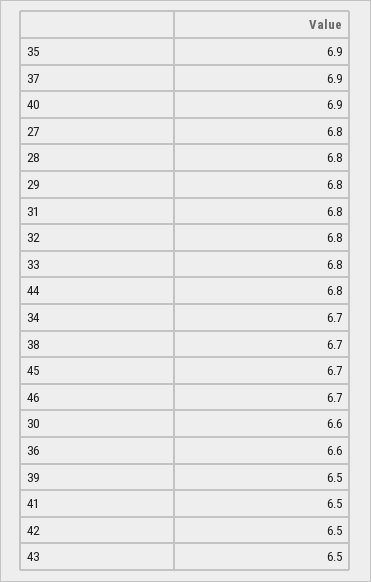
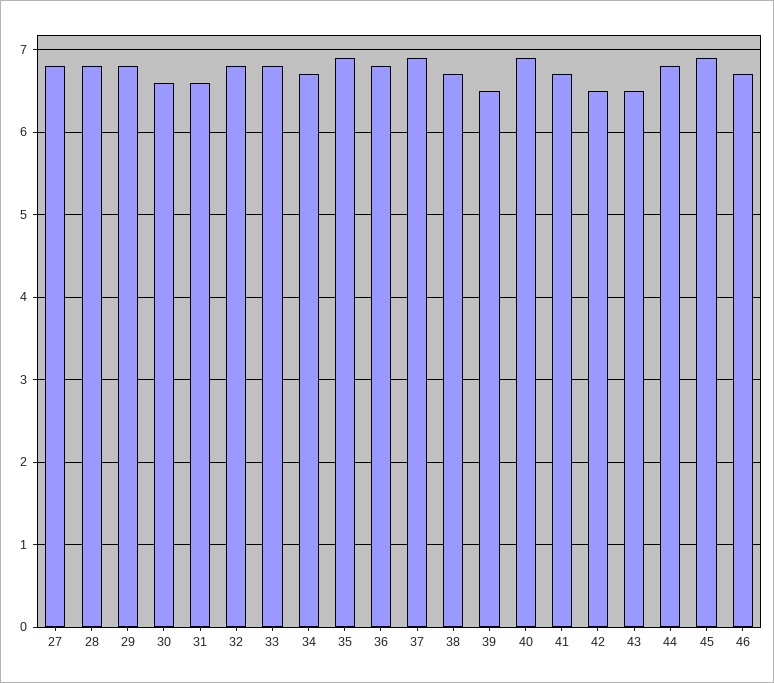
31: 6.8 -> 6.6
45: 6.7 -> 6.9
36: 6.6 -> 6.8
41: 6.5 -> 6.7

